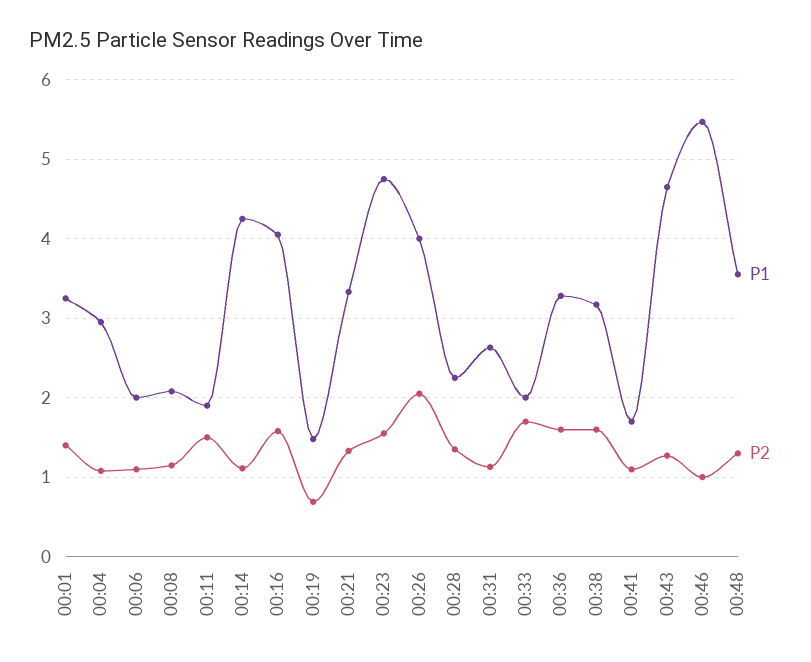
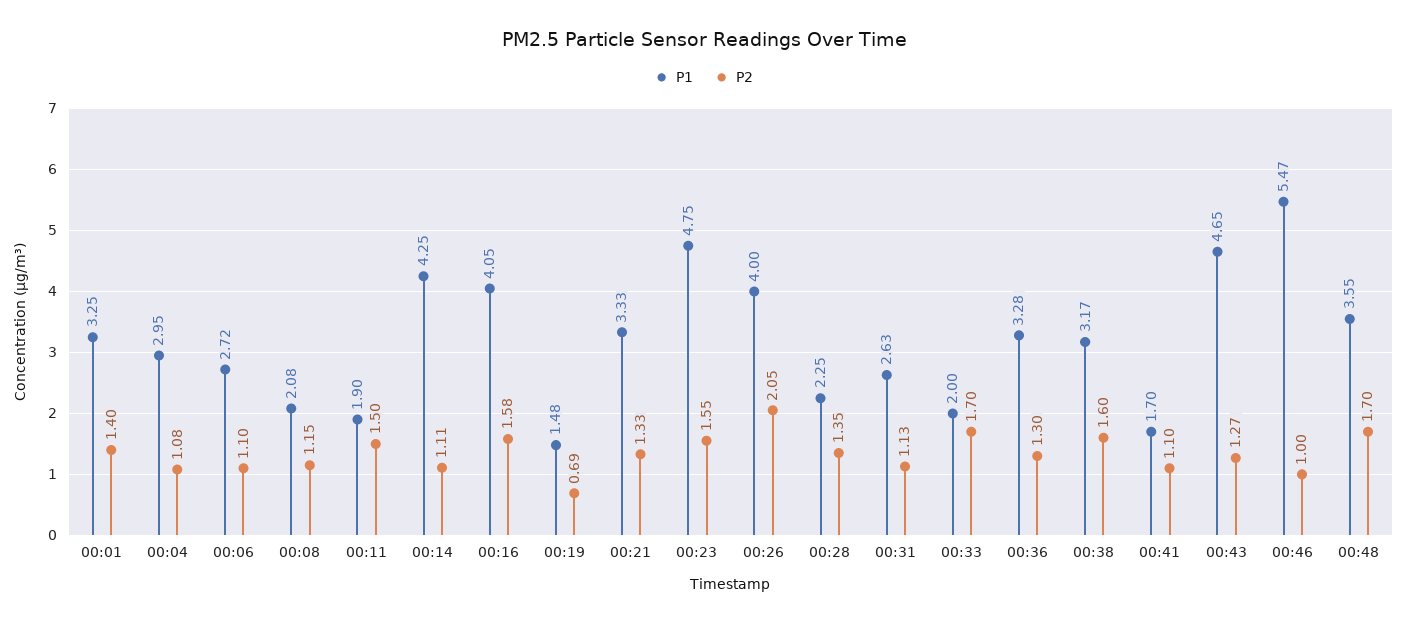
P1, 00:06: 2 -> 2.72
P2, 00:36: 1.6 -> 1.3
P2, 00:48: 1.3 -> 1.7

